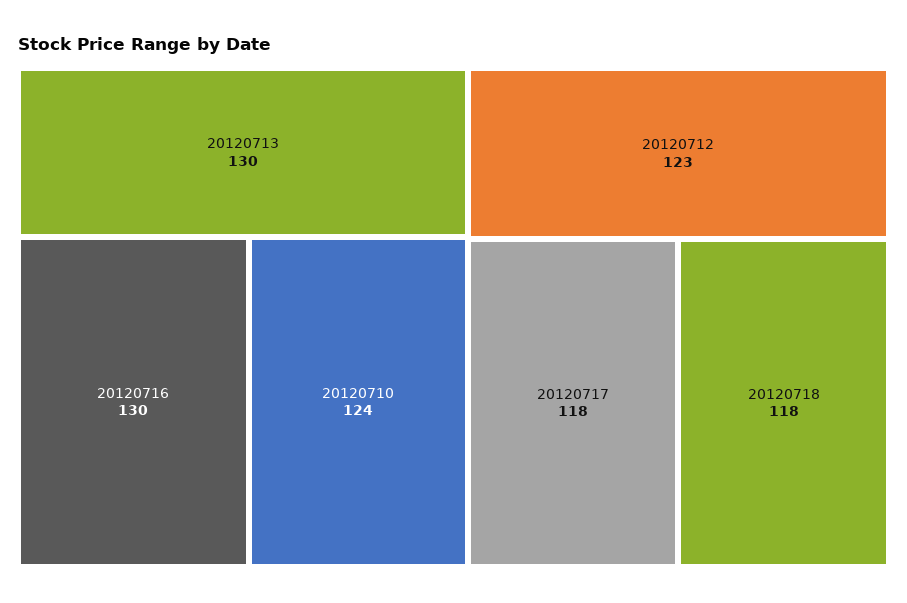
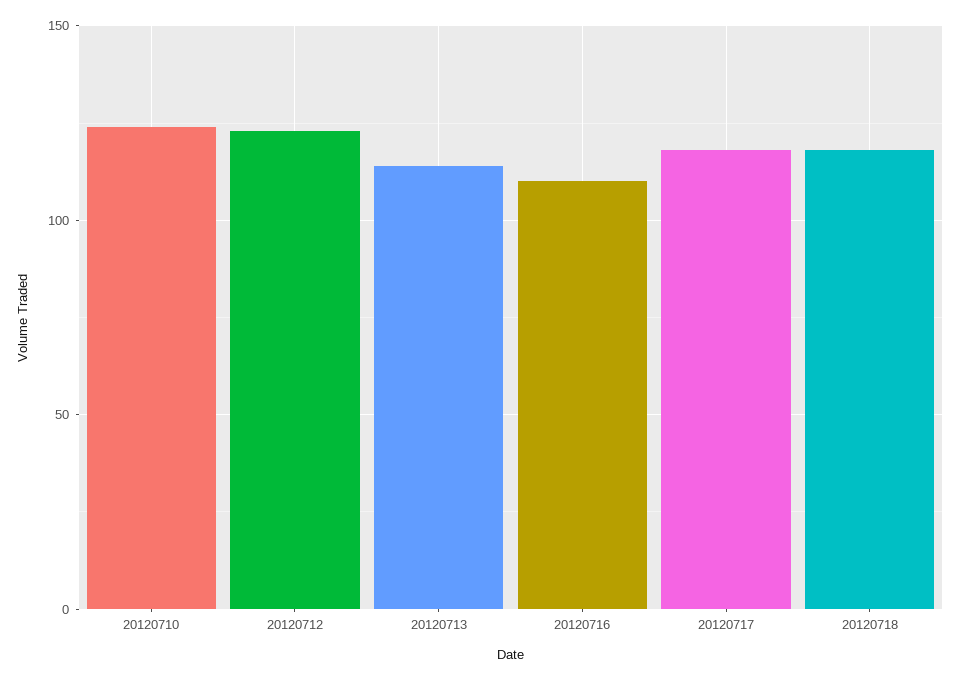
20120713: 130 -> 115
20120716: 130 -> 110

